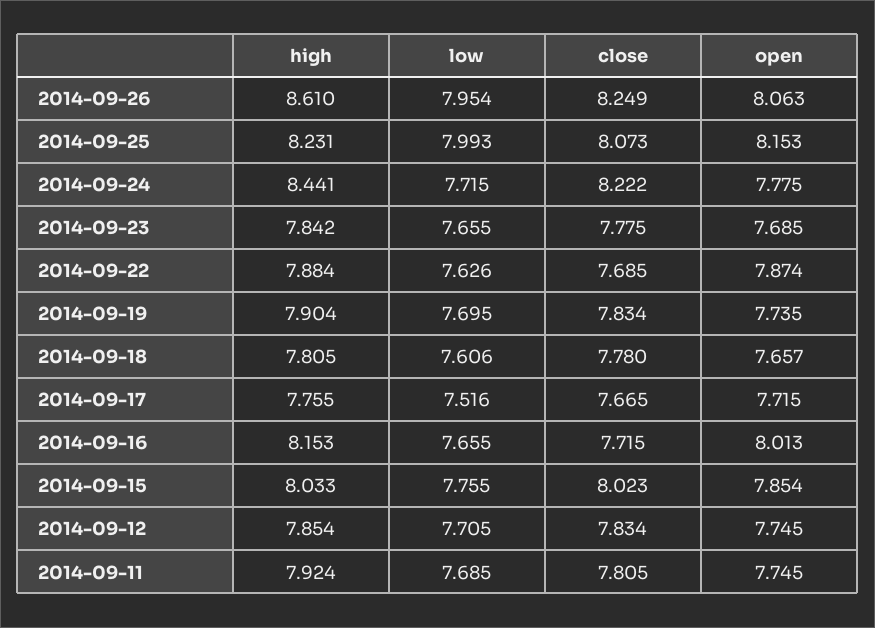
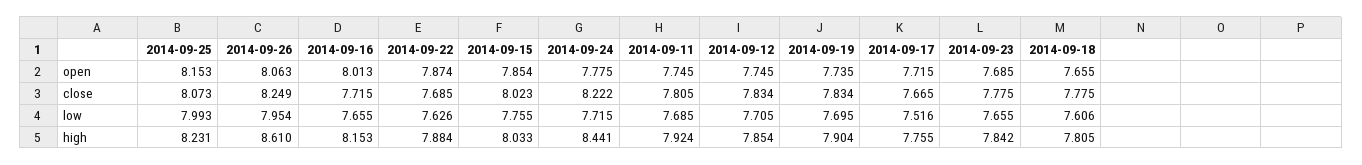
close, 2014-09-18: 7.78 -> 7.775
open, 2014-09-18: 7.657 -> 7.655

